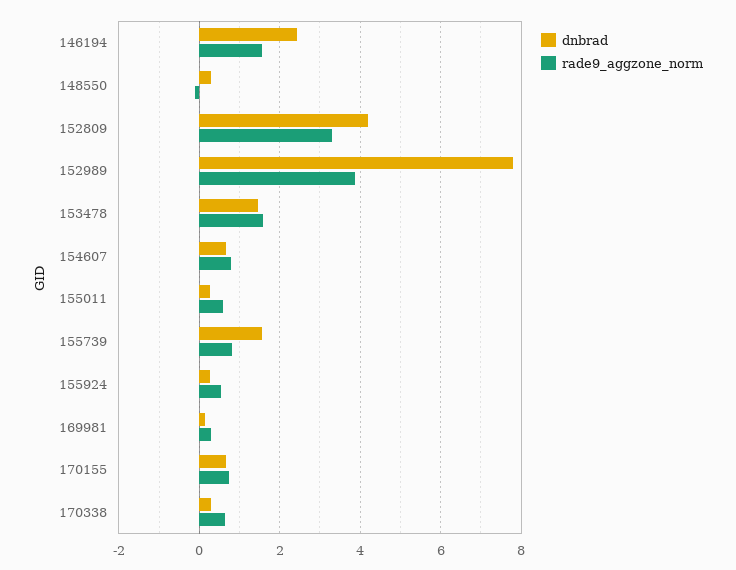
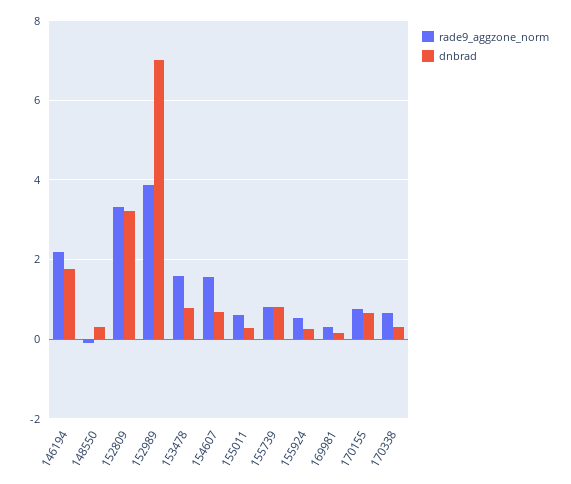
dnbrad, 146194: 2.4 -> 1.8
rade9_aggzone_norm, 146194: 1.6 -> 2.2
dnbrad, 152809: 4.2 -> 3.2
dnbrad, 152989: 7.8 -> 7
dnbrad, 153478: 1.4 -> 0.8
rade9_aggzone_norm, 154607: 0.8 -> 1.6
dnbrad, 155739: 1.6 -> 0.8

